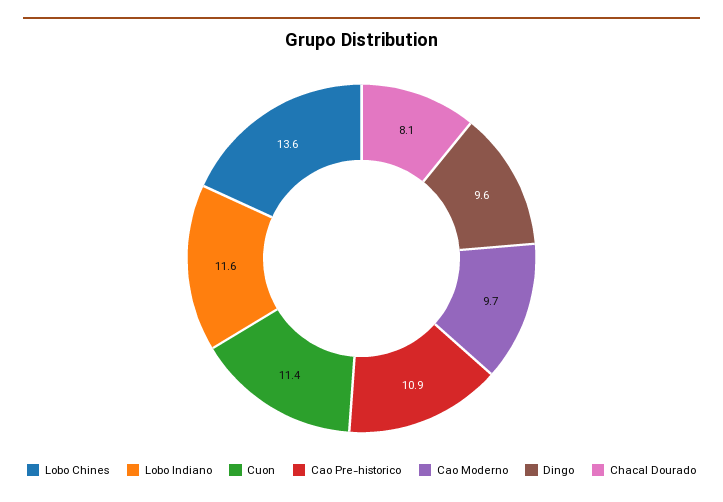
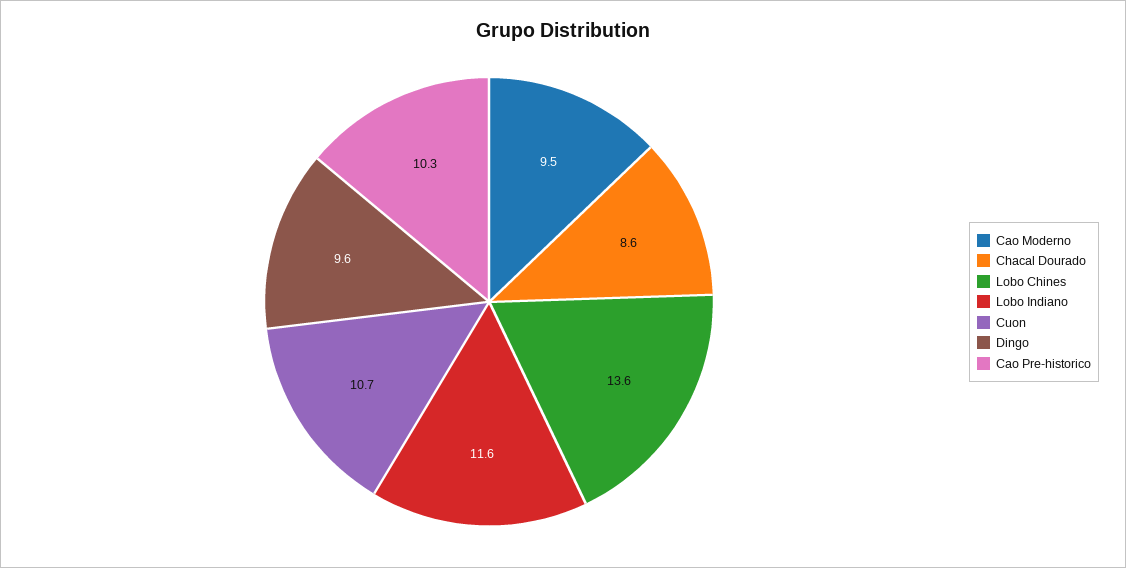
Cuon: 11.4 -> 10.7
Cao Pre-historico: 10.9 -> 10.3
Cao Moderno: 9.7 -> 9.5
Chacal Dourado: 8.1 -> 8.6

